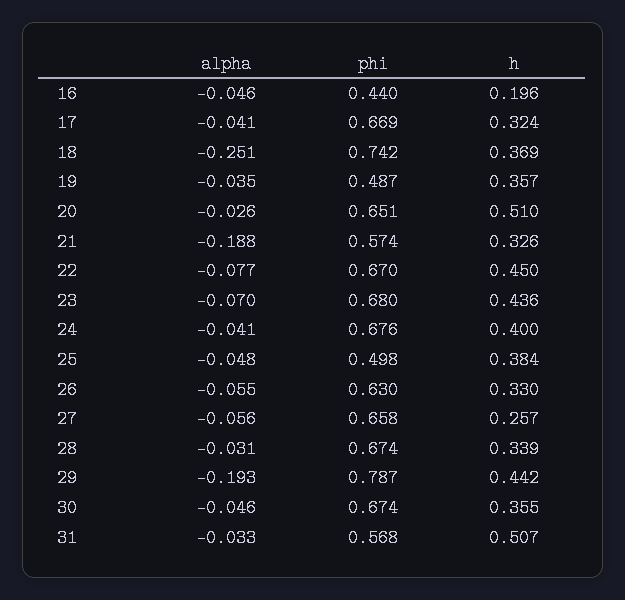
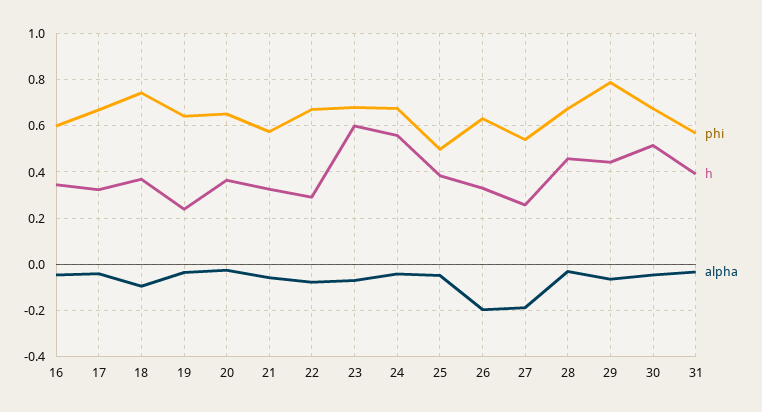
phi, 16: 0.44 -> 0.6
h, 16: 0.196 -> 0.35
alpha, 18: -0.251 -> -0.1
phi, 19: 0.487 -> 0.65
h, 19: 0.357 -> 0.25
h, 20: 0.51 -> 0.35
alpha, 21: -0.188 -> -0.05
h, 22: 0.45 -> 0.3
h, 23: 0.436 -> 0.6
h, 24: 0.4 -> 0.55
alpha, 26: -0.055 -> -0.2
alpha, 27: -0.056 -> -0.2
phi, 27: 0.658 -> 0.55
h, 28: 0.339 -> 0.45
alpha, 29: -0.193 -> -0.05
h, 30: 0.355 -> 0.5
h, 31: 0.507 -> 0.4

